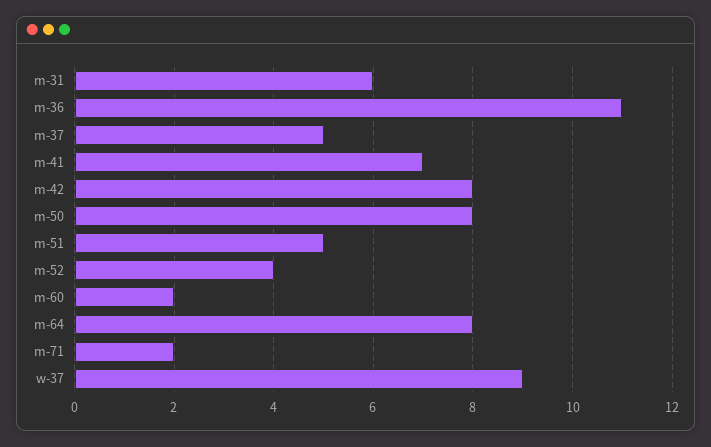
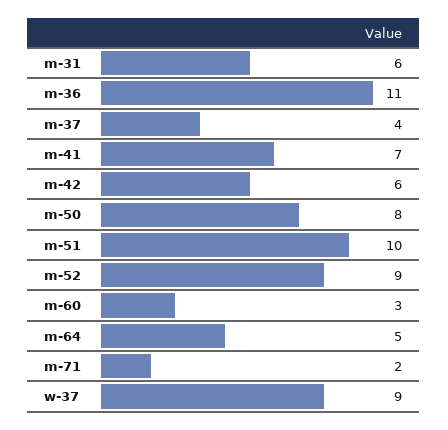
m-37: 5 -> 4
m-42: 8 -> 6
m-51: 5 -> 10
m-52: 4 -> 9
m-60: 2 -> 3
m-64: 8 -> 5

